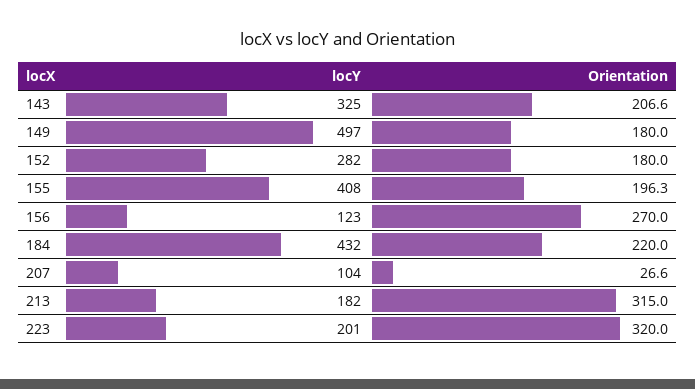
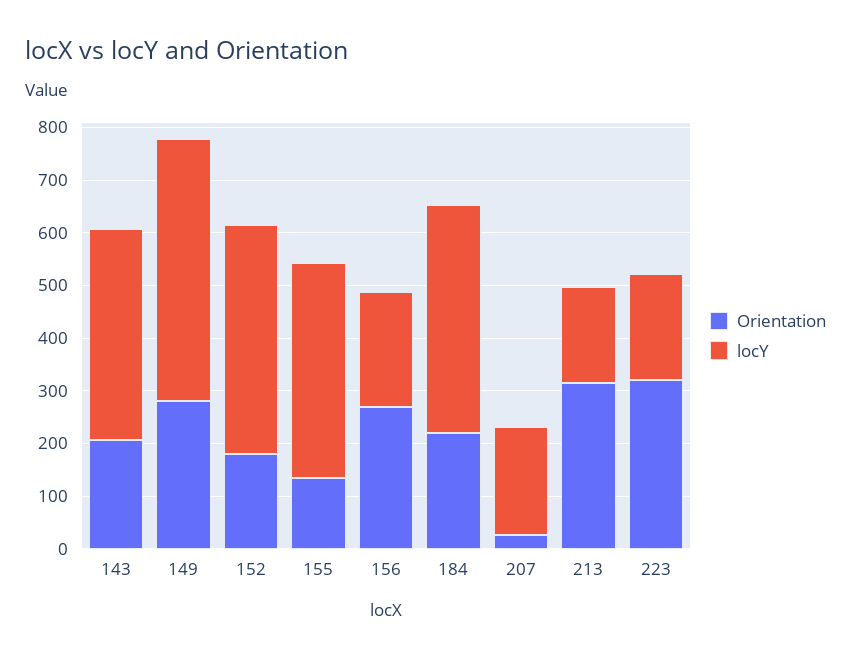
locY, 143: 325 -> 400
Orientation, 149: 180 -> 280
locY, 152: 282 -> 440
Orientation, 155: 196.3 -> 140
locY, 156: 123 -> 220
locY, 207: 104 -> 200

